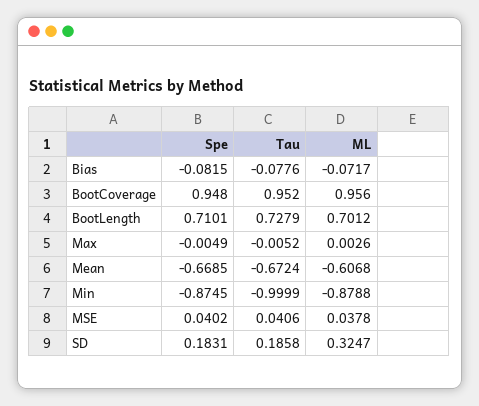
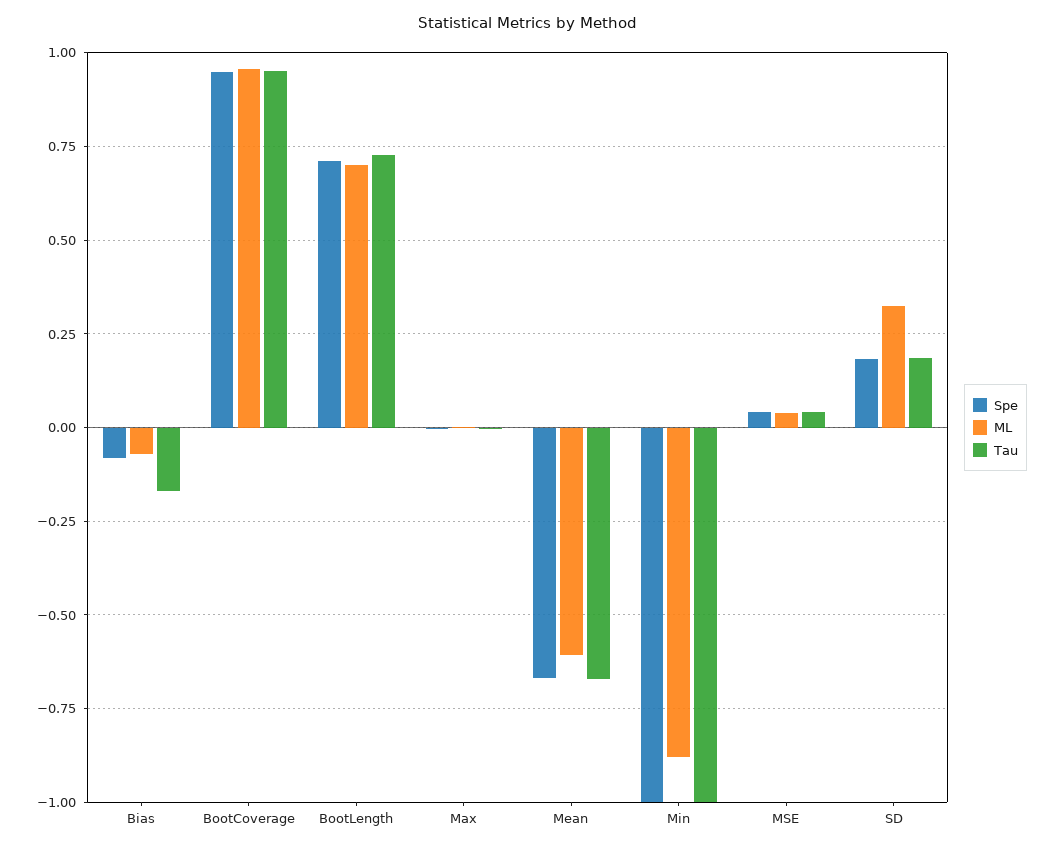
Tau, Bias: -0.0776 -> -0.175
Spe, Min: -0.8745 -> -1

